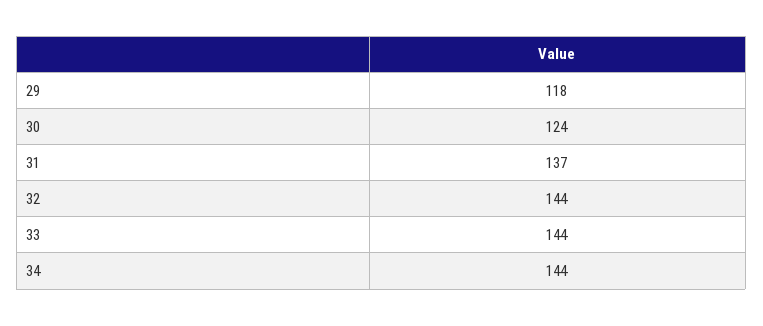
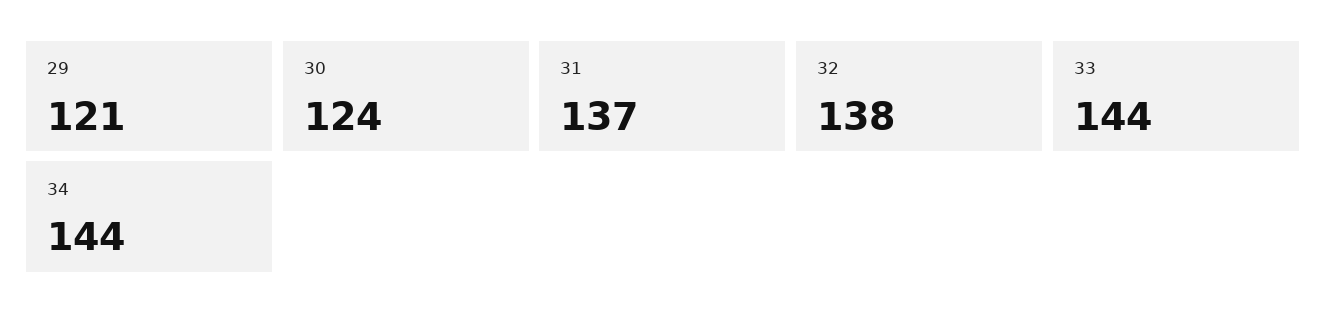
29: 118 -> 121
32: 144 -> 138

